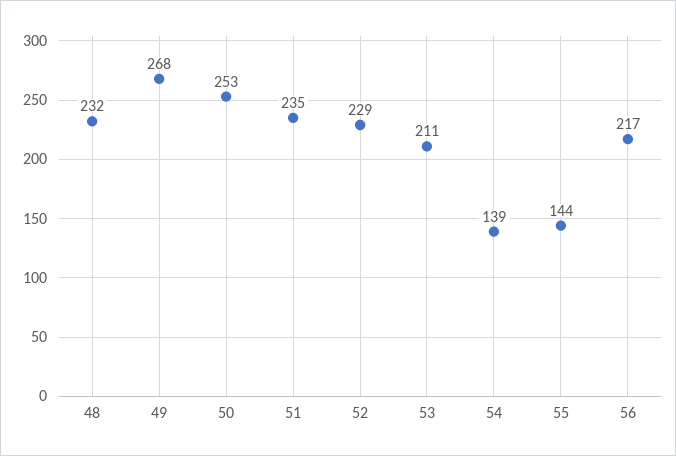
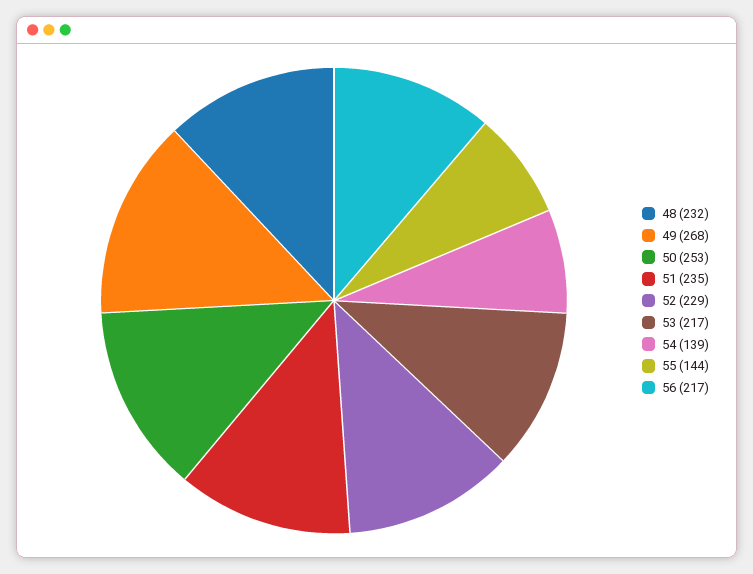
53: 211 -> 217

